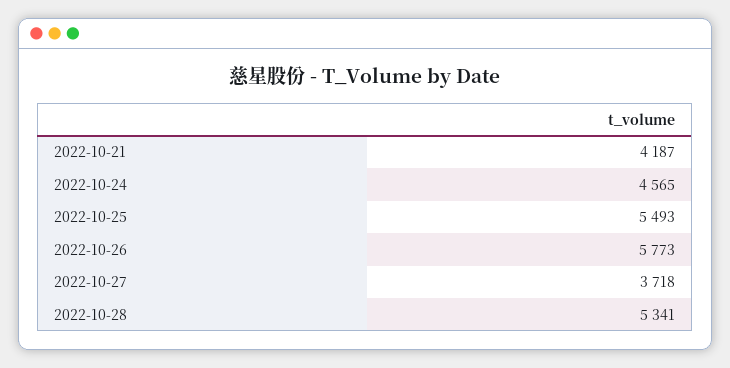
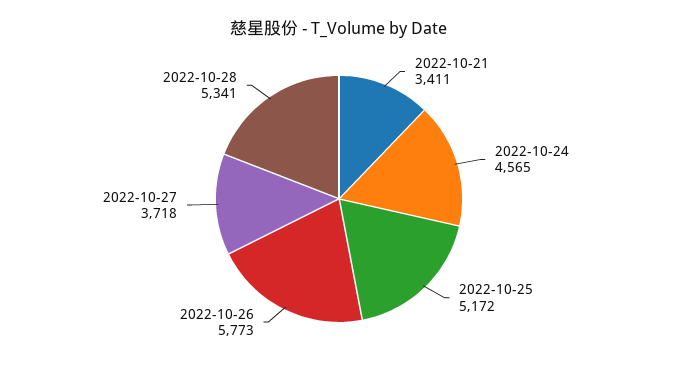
2022-10-21: 4187 -> 3411
2022-10-25: 5493 -> 5172

